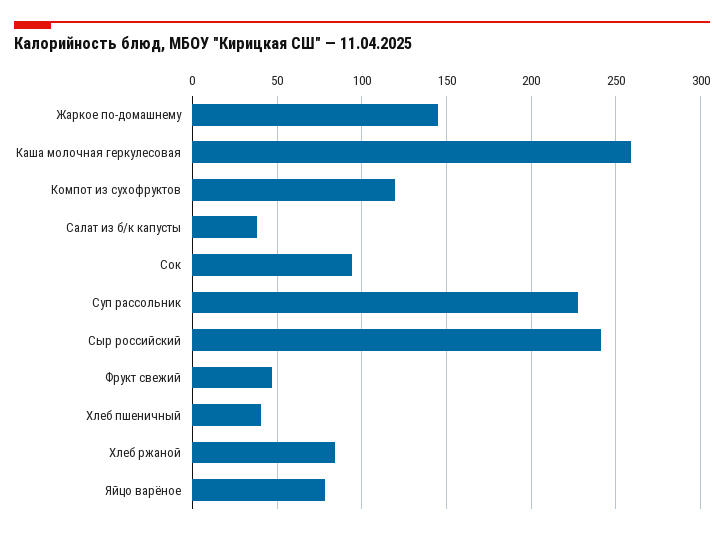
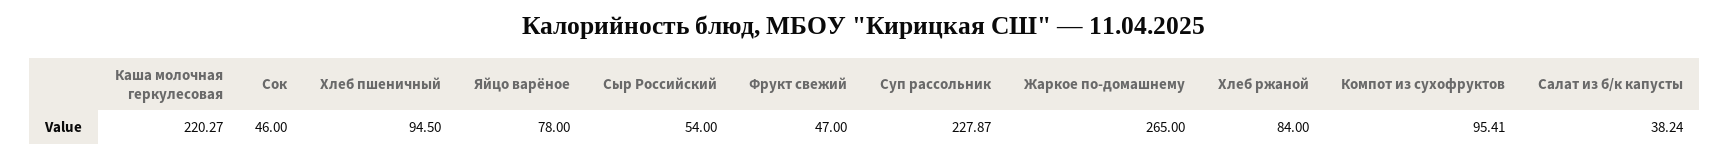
Жаркое по-домашнему: 145 -> 265
Каша молочная геркулесовая: 260 -> 220.27
Компот из сухофруктов: 120 -> 95.41
Сок: 95 -> 46
Сыр российский: 240 -> 54
Хлеб пшеничный: 40 -> 94.5

